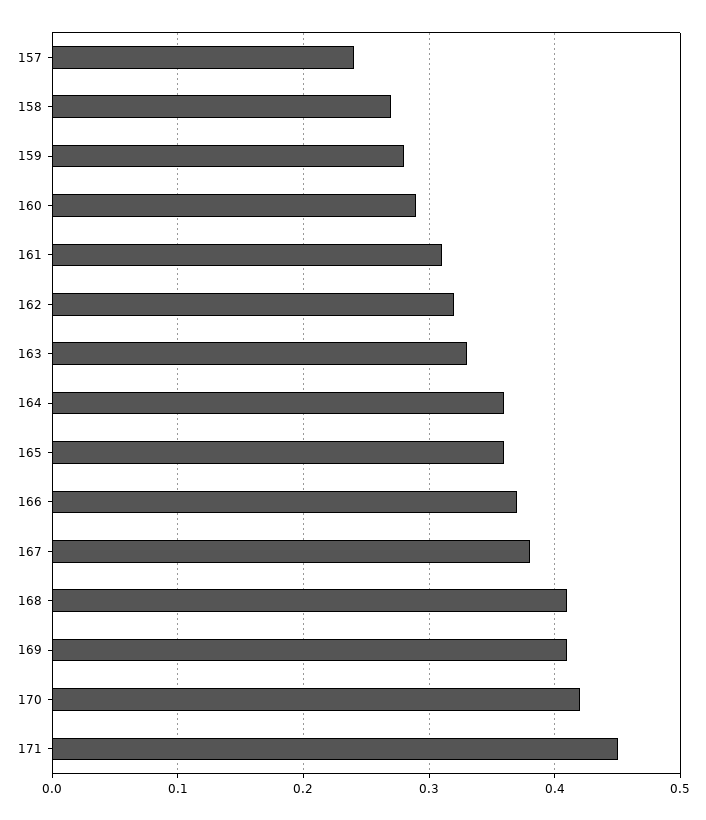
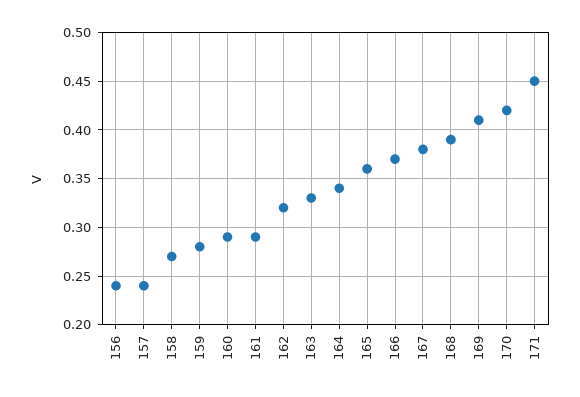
161: 0.31 -> 0.29
164: 0.36 -> 0.34
168: 0.41 -> 0.39
156: none -> 0.24

